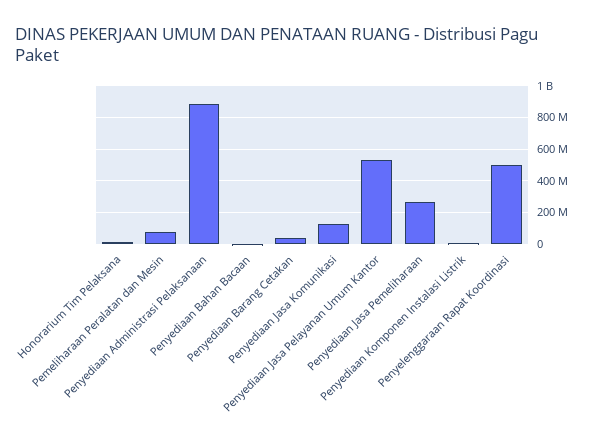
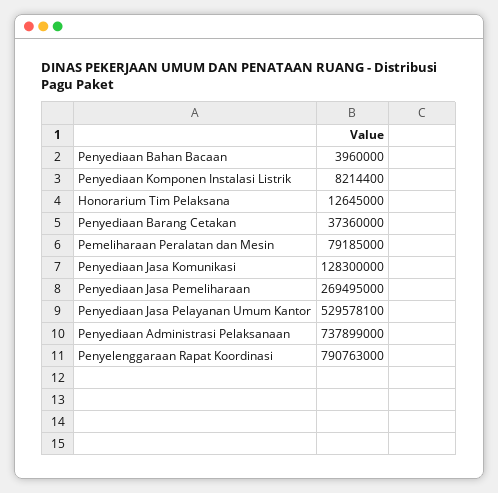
Penyediaan Administrasi Pelaksanaan: 900000000 -> 737899000
Penyelenggaraan Rapat Koordinasi: 500000000 -> 790763000

